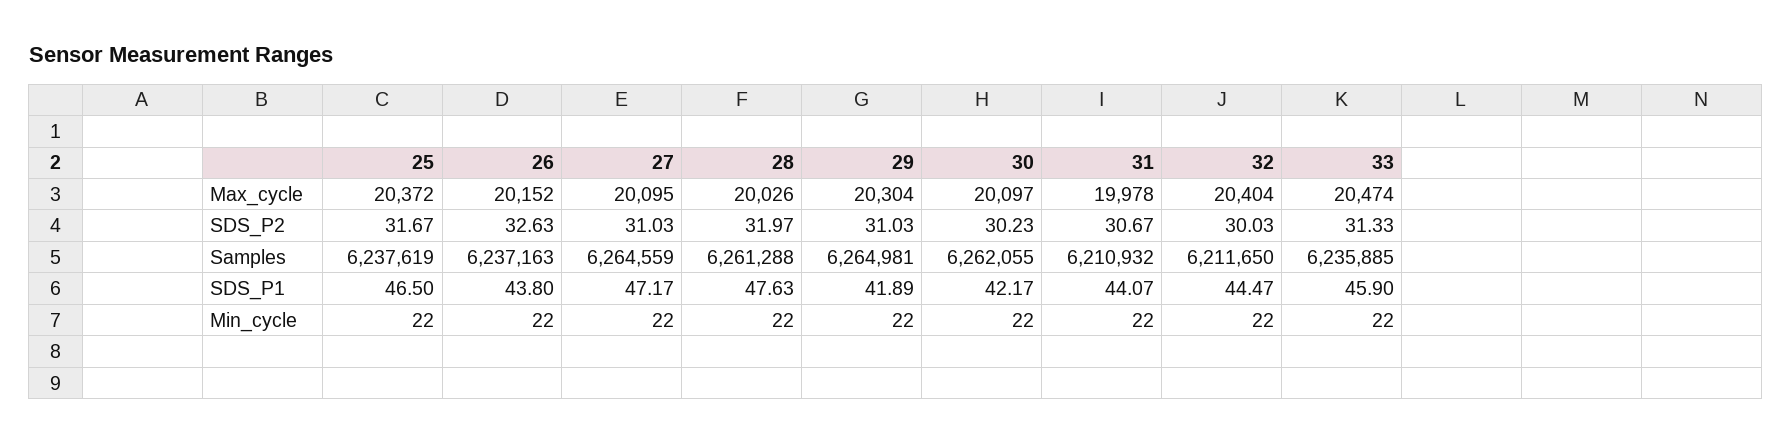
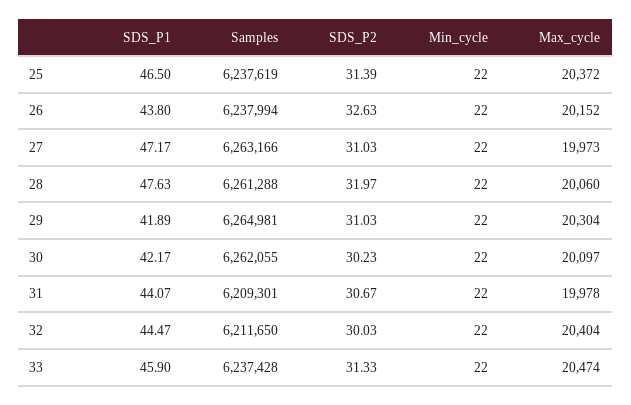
27, Max_cycle: 20095 -> 19973
28, Max_cycle: 20026 -> 20060
25, SDS_P2: 31.67 -> 31.39
26, Samples: 6237163 -> 6237994
27, Samples: 6264559 -> 6263166
31, Samples: 6210932 -> 6209301
33, Samples: 6235885 -> 6237428

